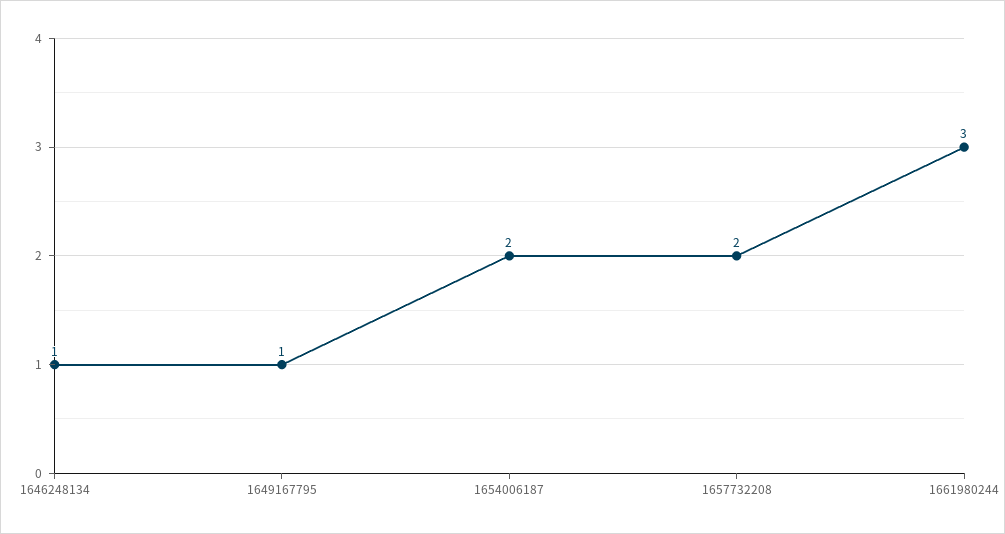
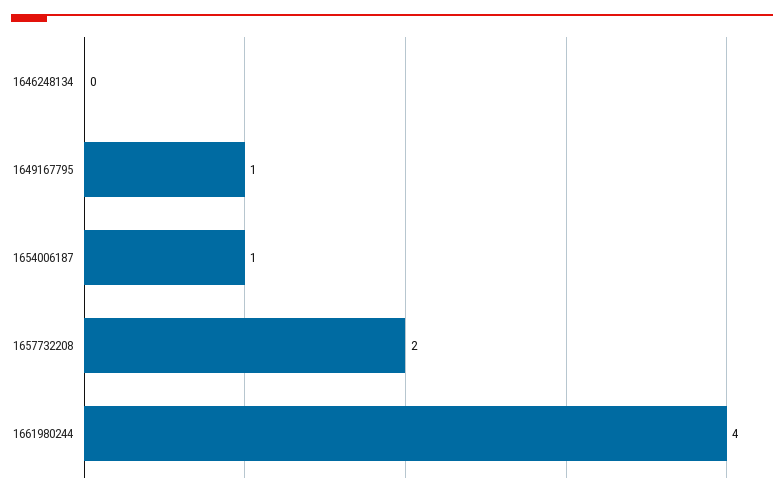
1646248134: 1 -> 0
1654006187: 2 -> 1
1661980244: 3 -> 4

